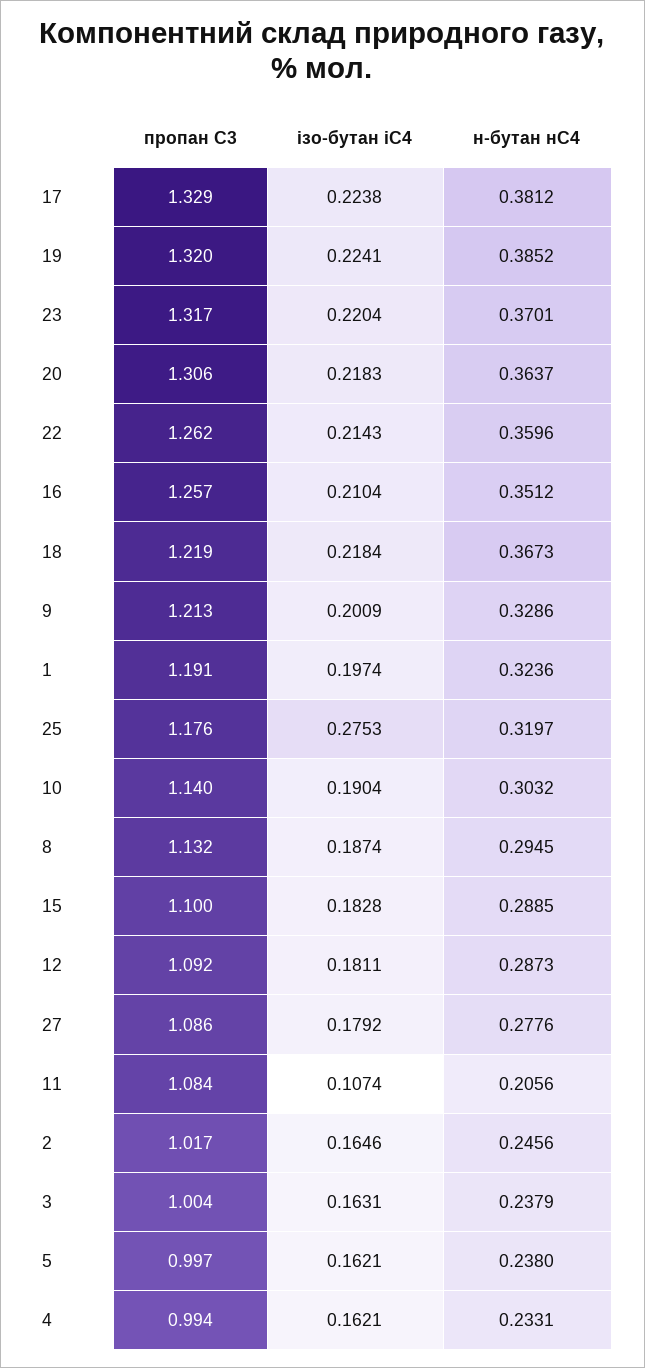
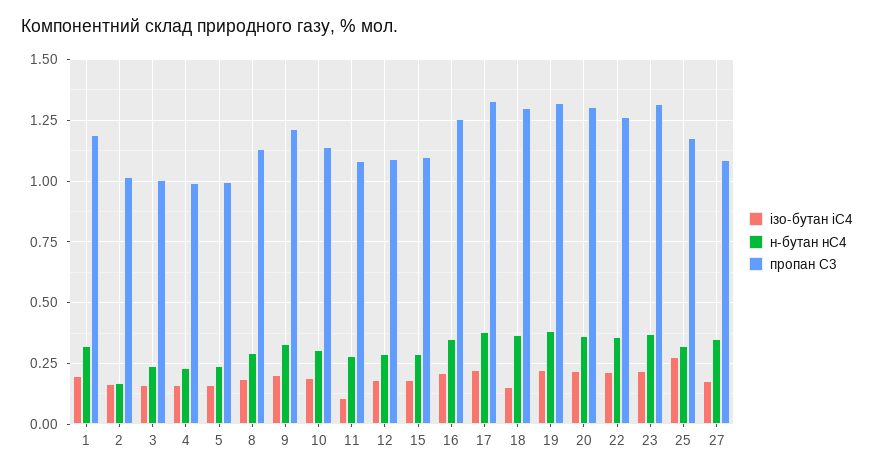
пропан С3, 18: 1.219 -> 1.3
ізо-бутан іС4, 18: 0.2184 -> 0.15
н-бутан нС4, 27: 0.2776 -> 0.35
н-бутан нС4, 11: 0.2056 -> 0.275
н-бутан нС4, 2: 0.2456 -> 0.175

